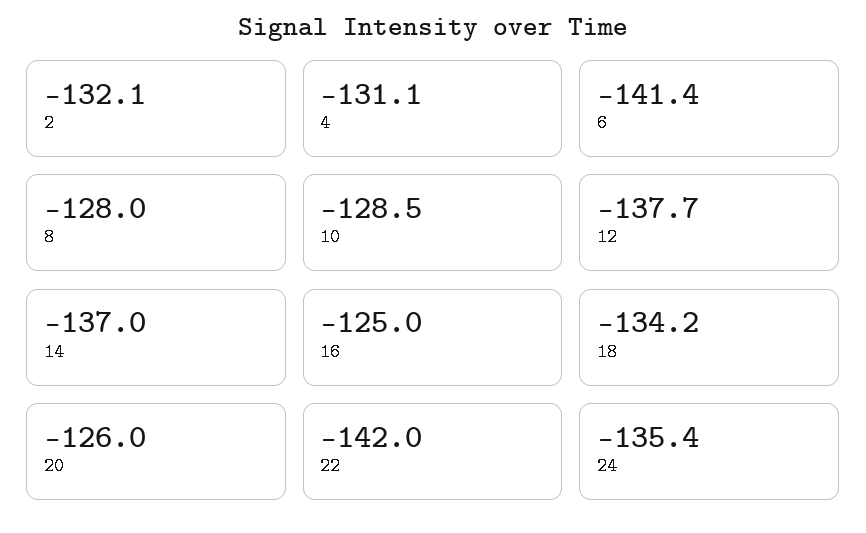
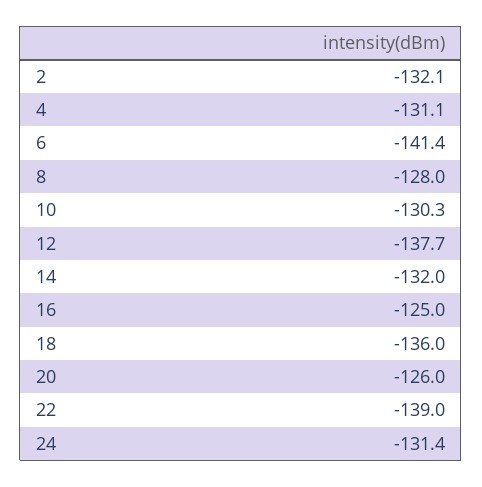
10: -128.5 -> -130.3
14: -137 -> -132
18: -134.2 -> -136
22: -142 -> -139
24: -135.4 -> -131.4

